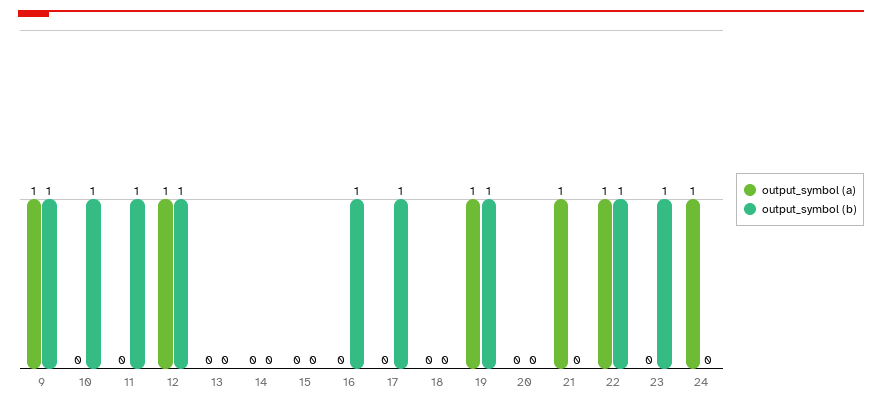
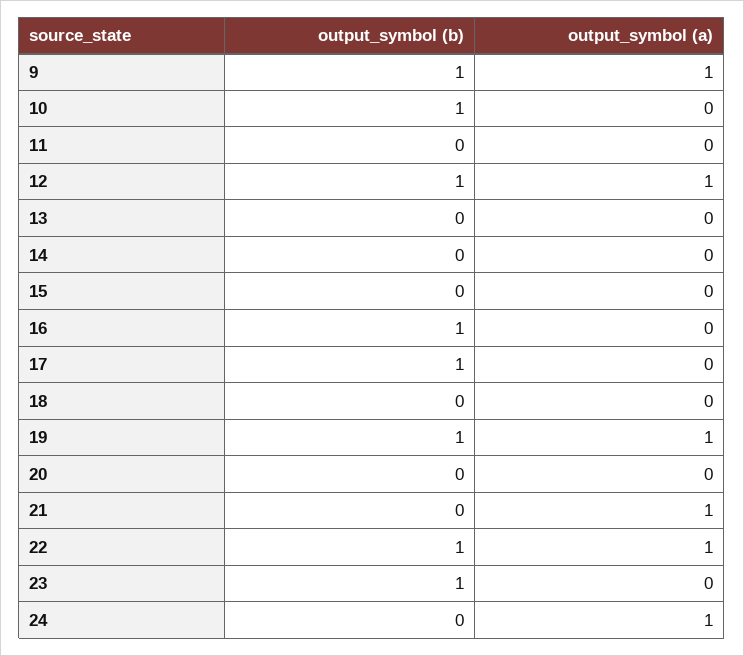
output_symbol (b), 11: 1 -> 0

